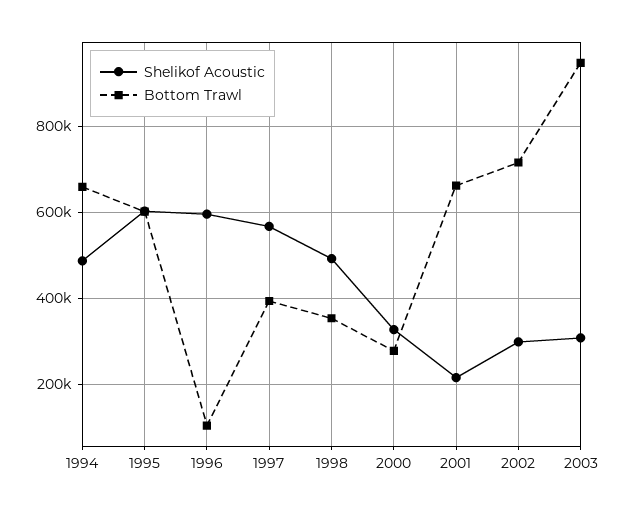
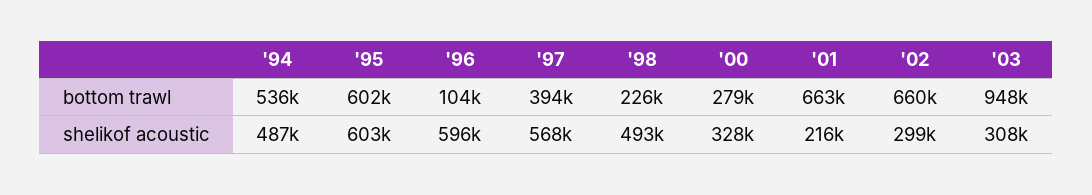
Bottom Trawl, 1994: 660000 -> 536000
Bottom Trawl, 1998: 360000 -> 226000
Bottom Trawl, 2002: 720000 -> 660000

